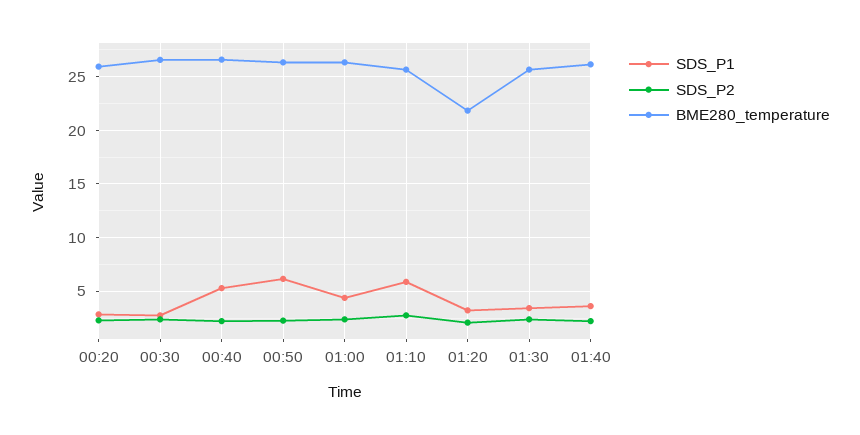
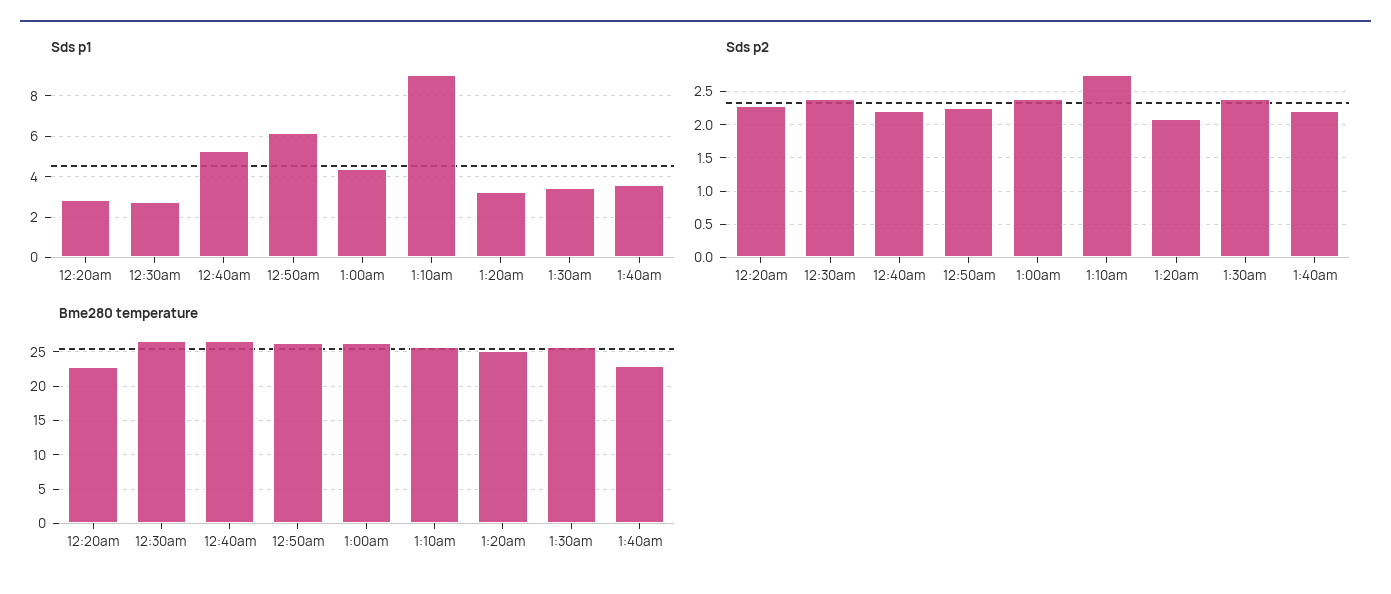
BME280_temperature, 00:20: 26 -> 23
SDS_P1, 01:10: 6 -> 9
BME280_temperature, 01:20: 22 -> 25
BME280_temperature, 01:40: 26 -> 23

